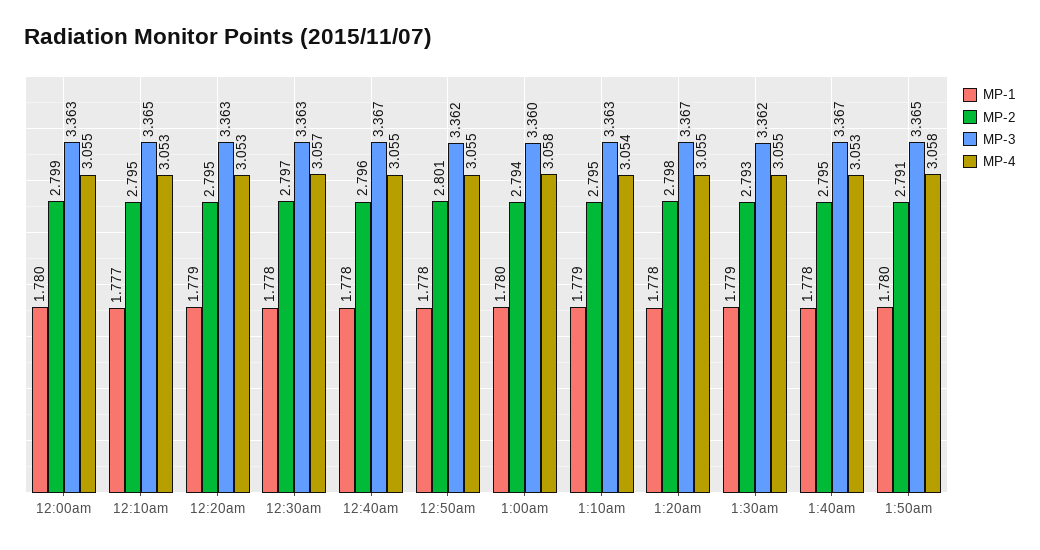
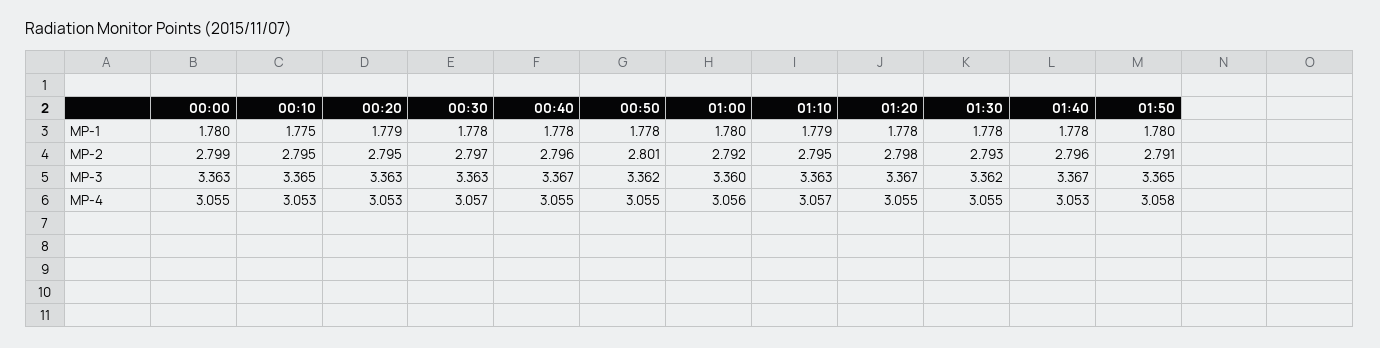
MP-1, 12:10am: 1.777 -> 1.775
MP-2, 1:00am: 2.794 -> 2.792
MP-4, 1:00am: 3.058 -> 3.056
MP-4, 1:10am: 3.054 -> 3.057
MP-1, 1:30am: 1.779 -> 1.778
MP-2, 1:40am: 2.795 -> 2.796

